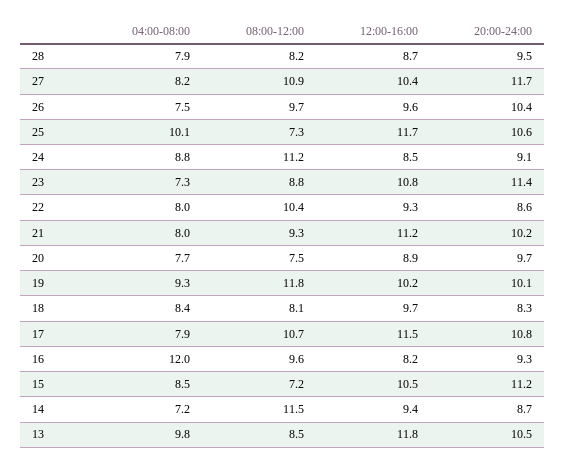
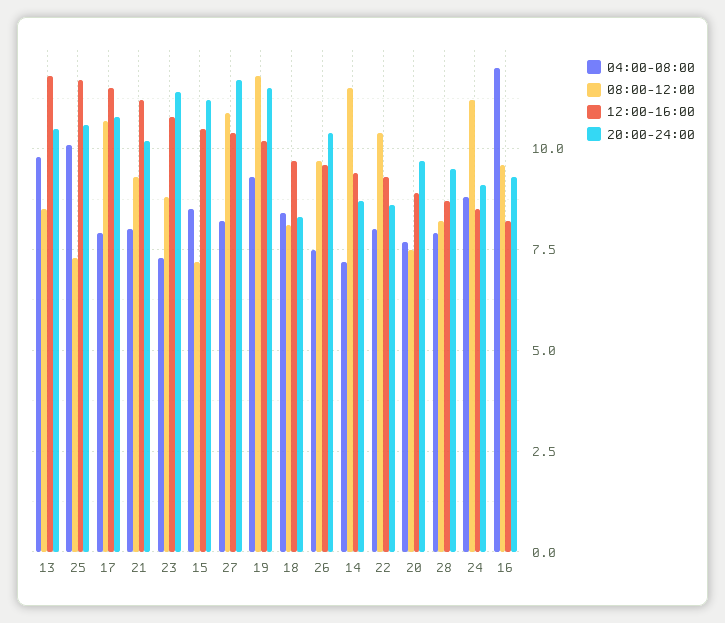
20:00-24:00, 19: 10.1 -> 11.5

